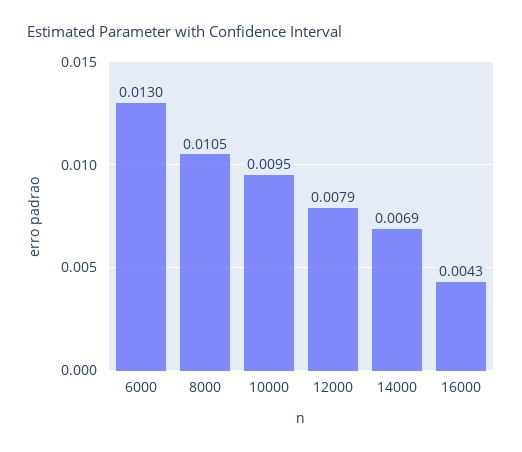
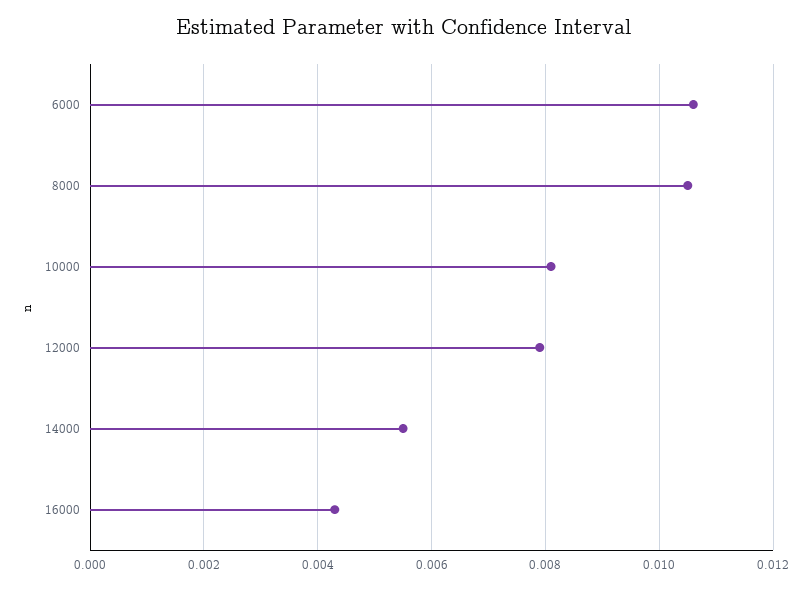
6000: 0.013 -> 0.0105
10000: 0.0095 -> 0.008
14000: 0.0069 -> 0.0055

